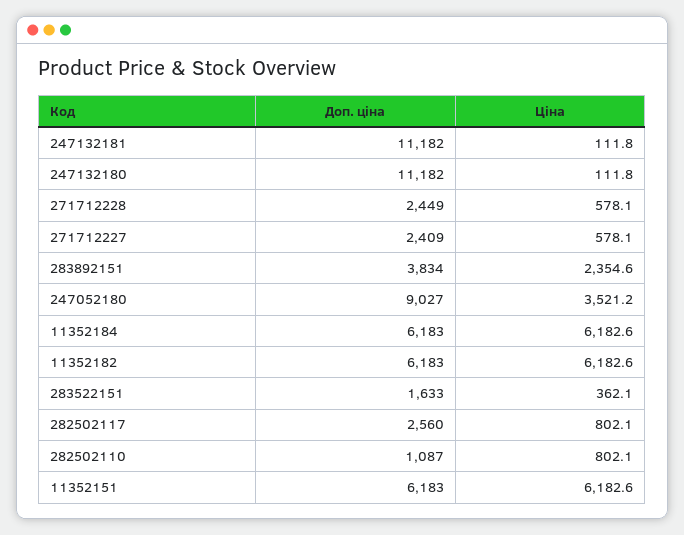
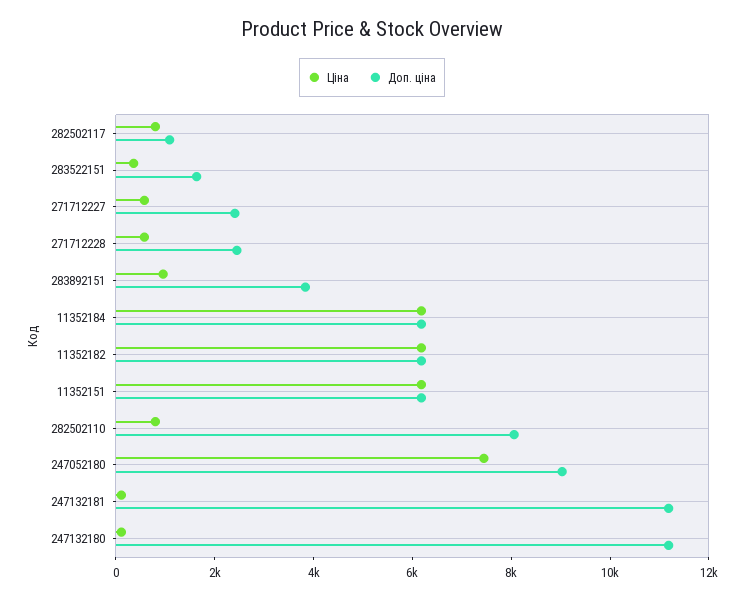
Ціна, 283892151: 2354.6 -> 1000
Ціна, 247052180: 3521.2 -> 7500
Доп. ціна, 282502117: 2560 -> 1000
Доп. ціна, 282502110: 1087 -> 8000

